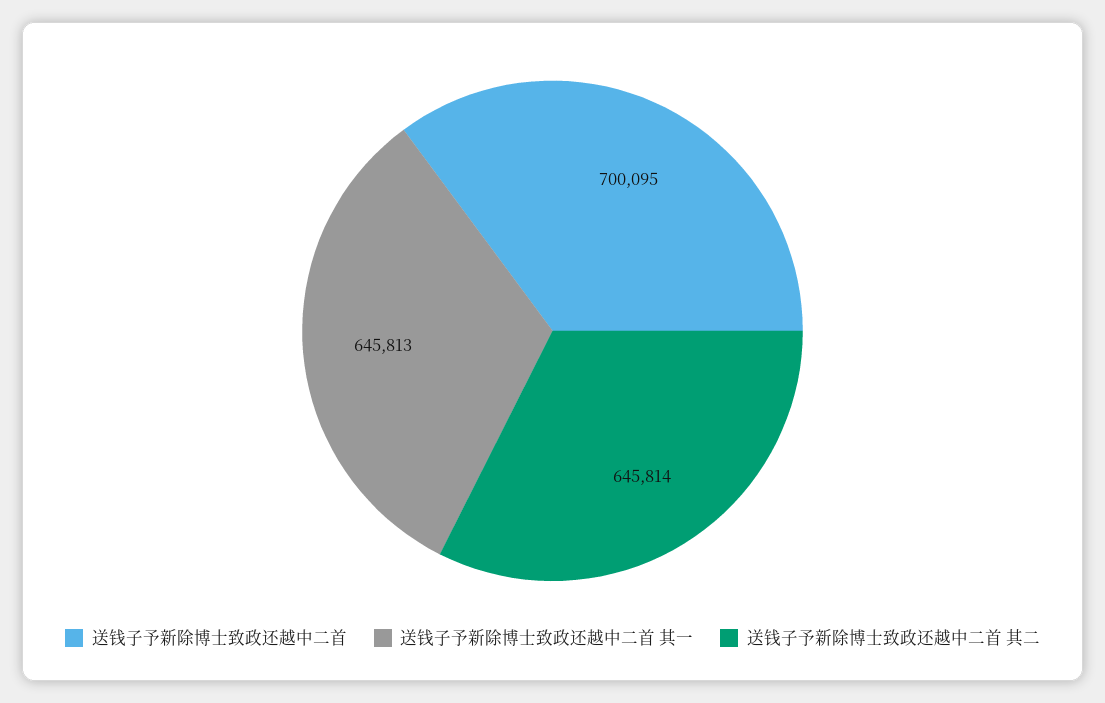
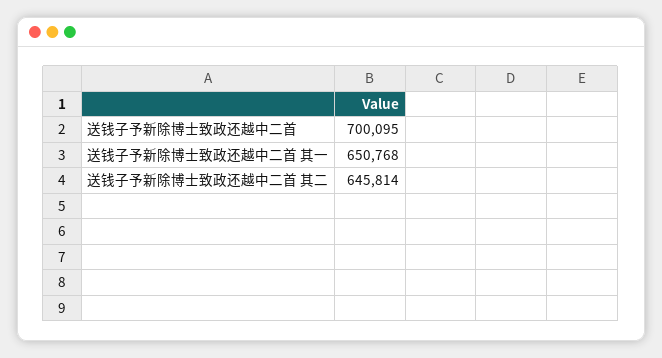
送钱子予新除博士致政还越中二首 其一: 645813 -> 650768

